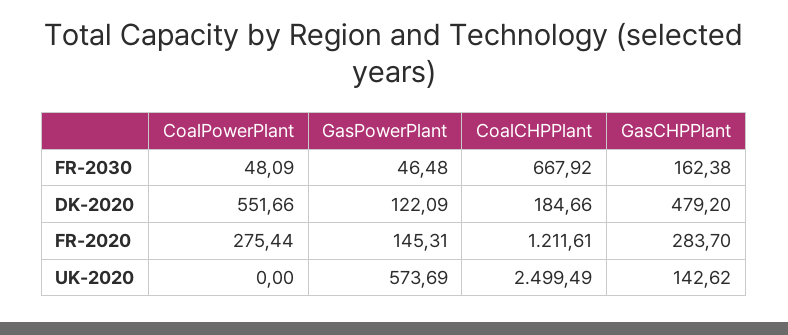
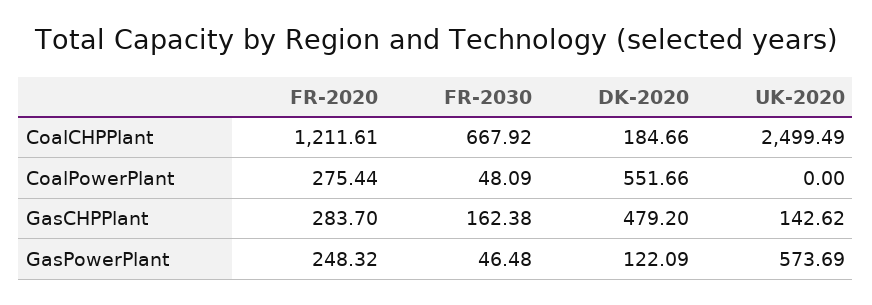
GasPowerPlant, FR-2020: 145.31 -> 248.32

